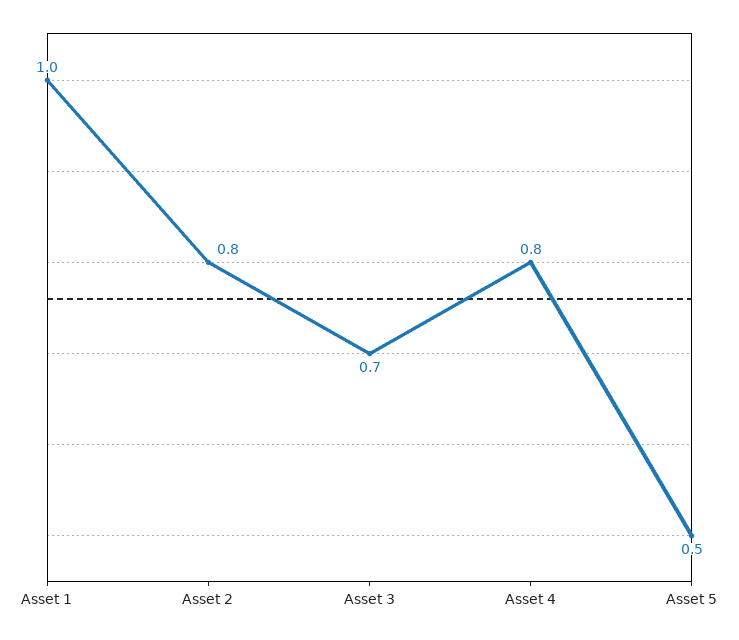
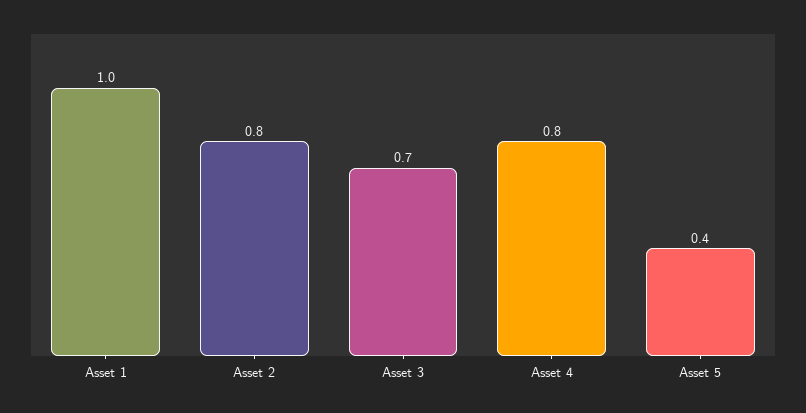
Asset 5: 0.5 -> 0.4

